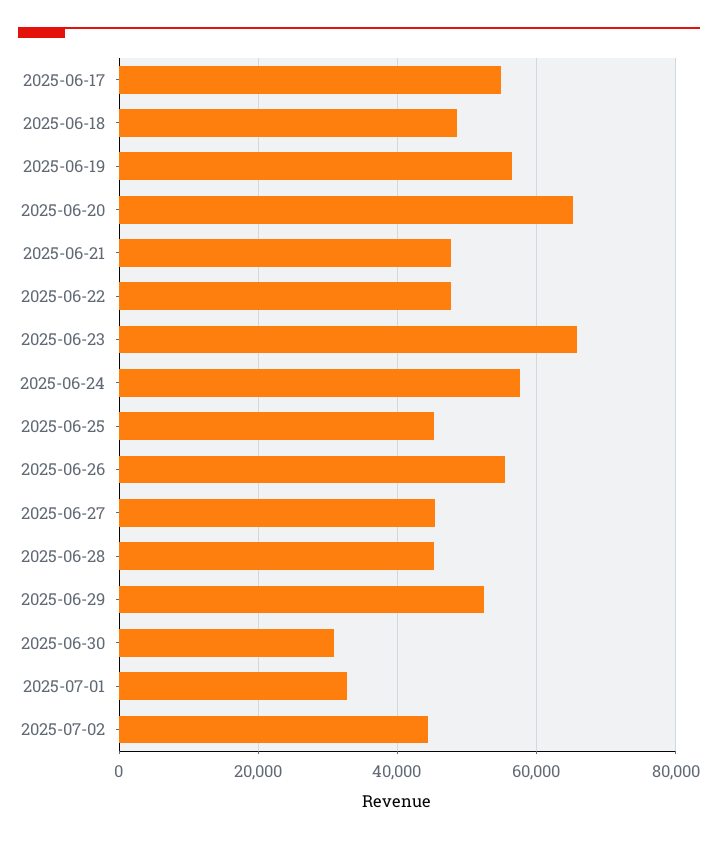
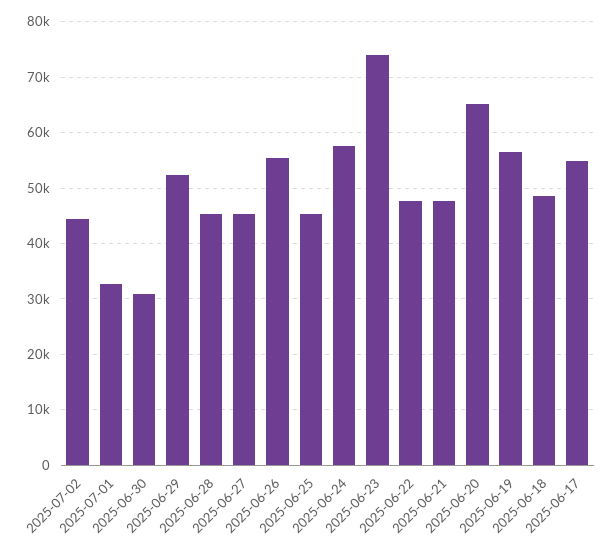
2025-06-23: 66000 -> 74000

